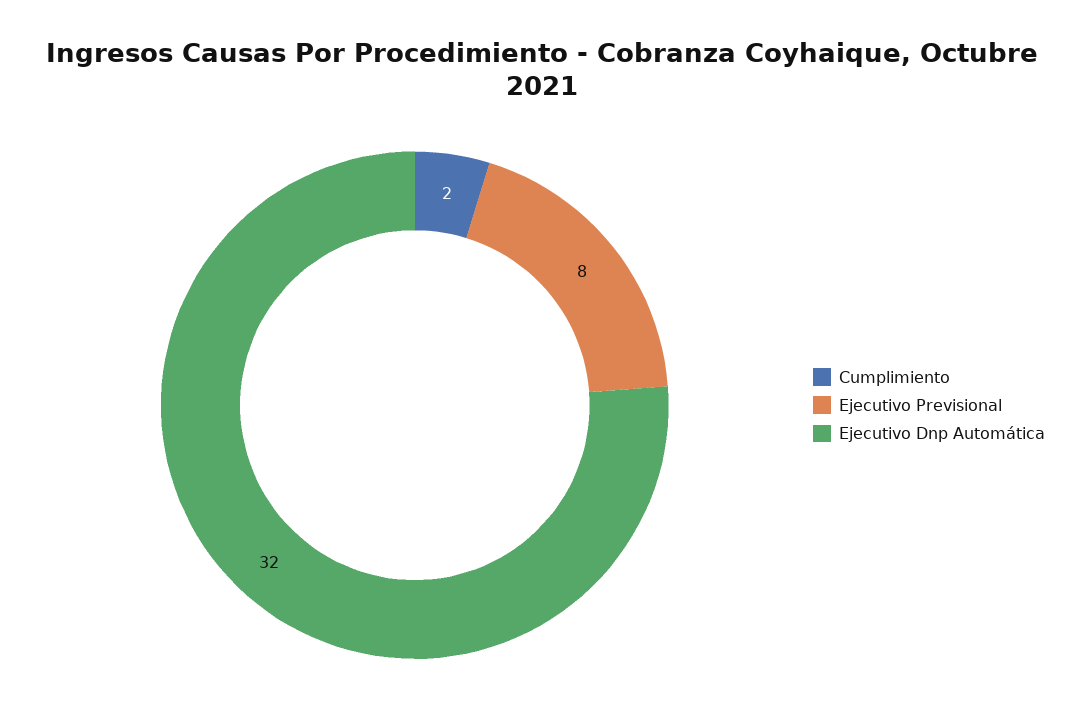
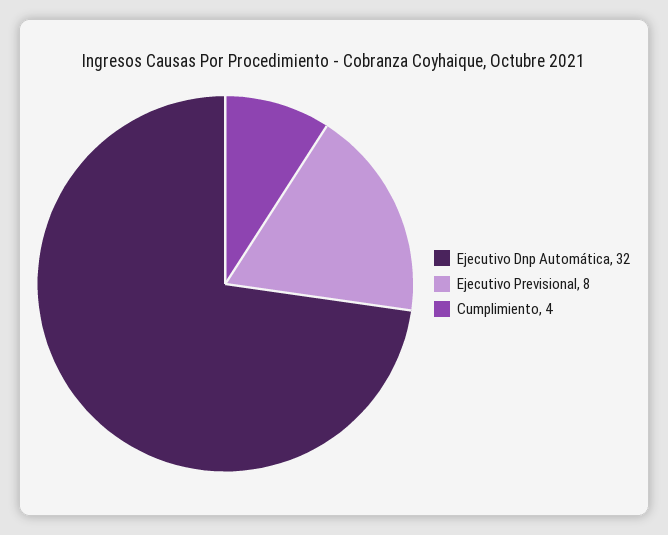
Cumplimiento: 2 -> 4

